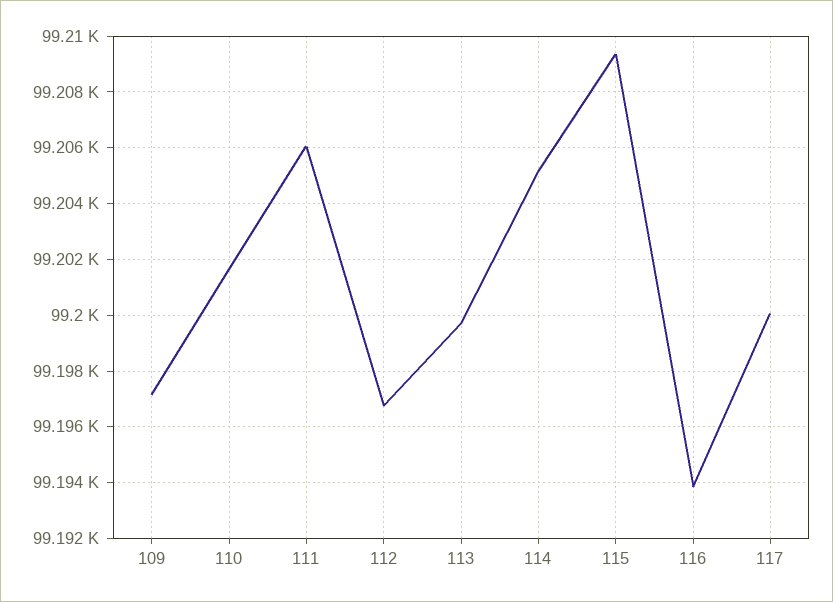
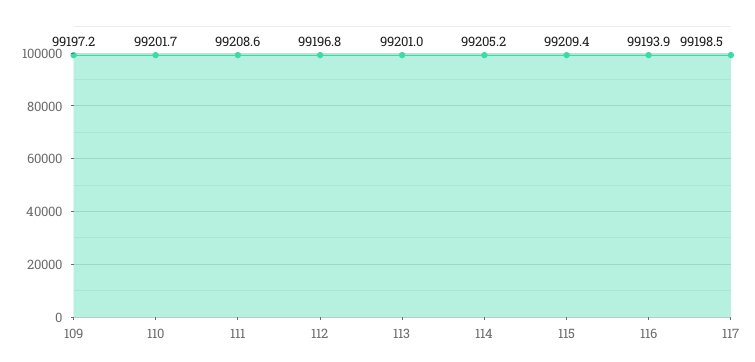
111: 99206 -> 99208.6
113: 99199.75 -> 99201
117: 99200 -> 99198.5

